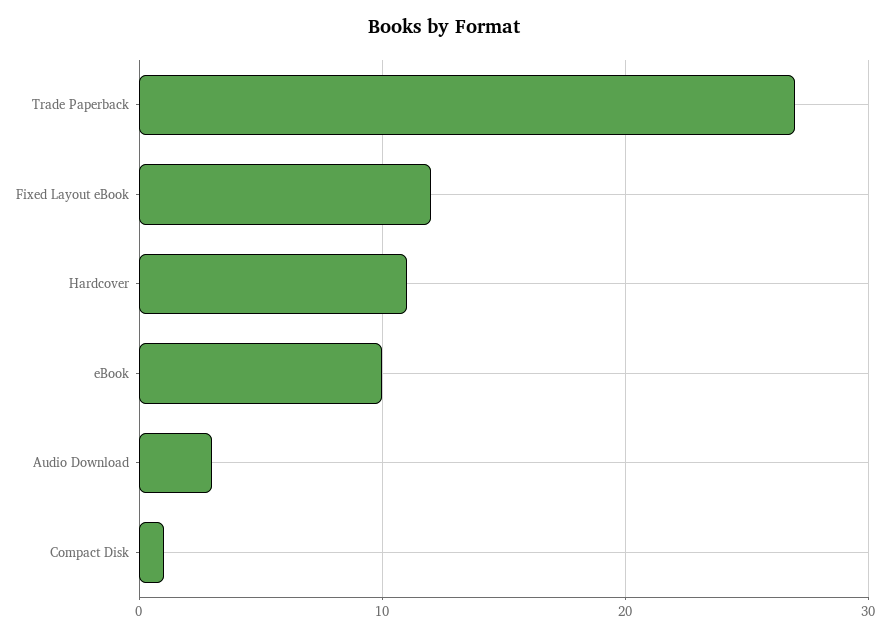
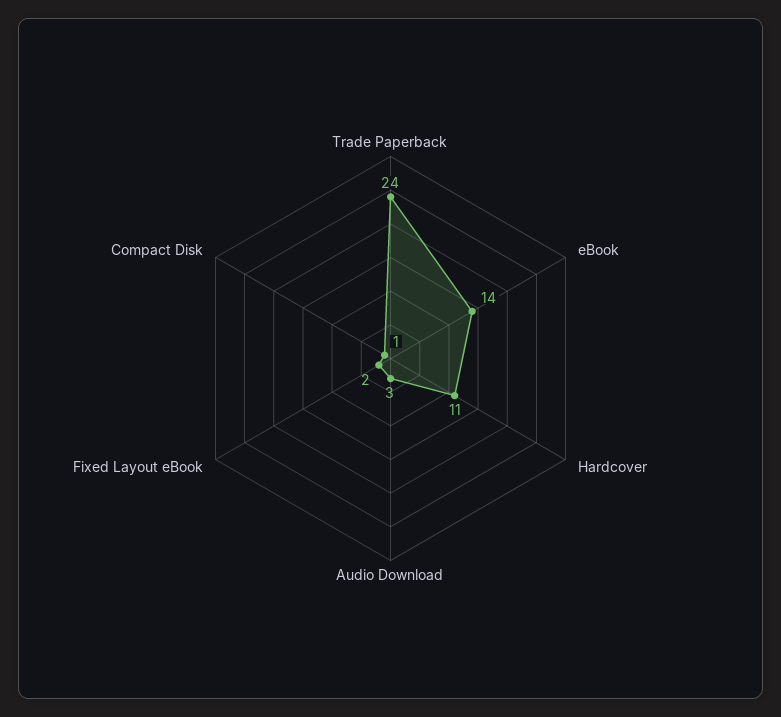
Trade Paperback: 27 -> 24
Fixed Layout eBook: 12 -> 2
eBook: 10 -> 14

